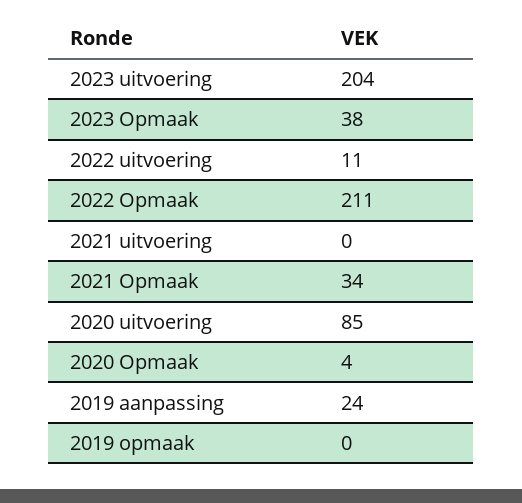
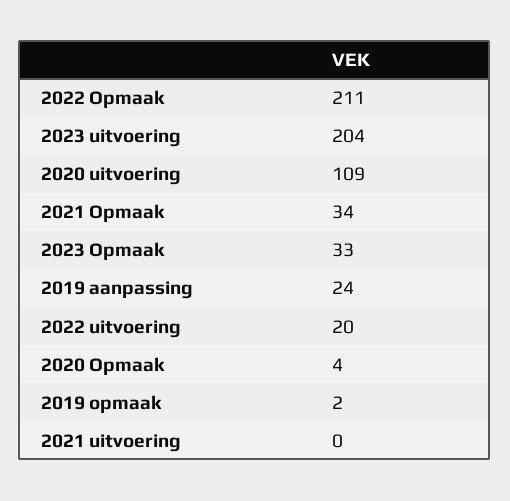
2023 Opmaak: 38 -> 33
2022 uitvoering: 11 -> 20
2020 uitvoering: 85 -> 109
2019 opmaak: 0 -> 2

